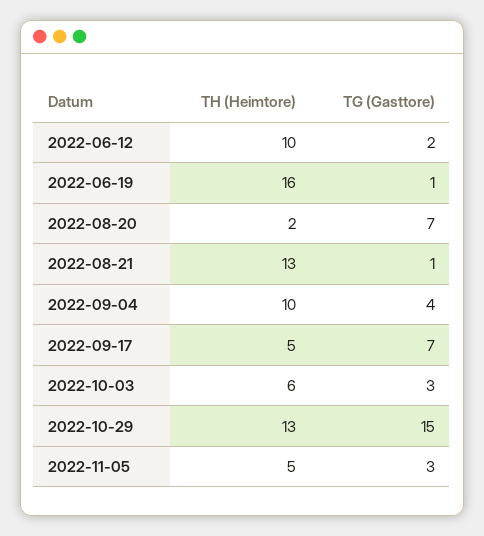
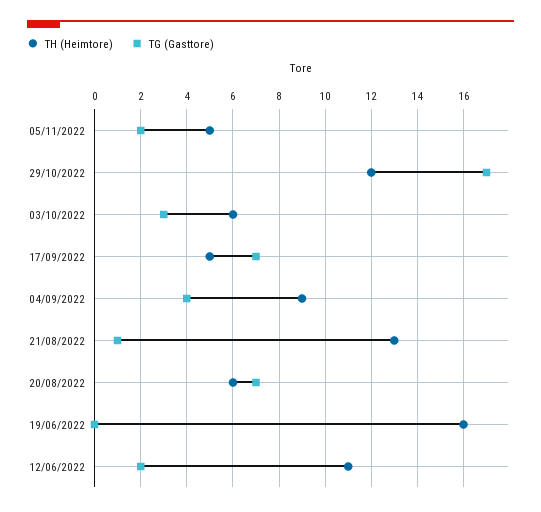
TH (Heimtore), 2022-06-12: 10 -> 11
TG (Gasttore), 2022-06-19: 1 -> 0
TH (Heimtore), 2022-08-20: 2 -> 6
TH (Heimtore), 2022-09-04: 10 -> 9
TH (Heimtore), 2022-10-29: 13 -> 12
TG (Gasttore), 2022-10-29: 15 -> 17
TG (Gasttore), 2022-11-05: 3 -> 2

